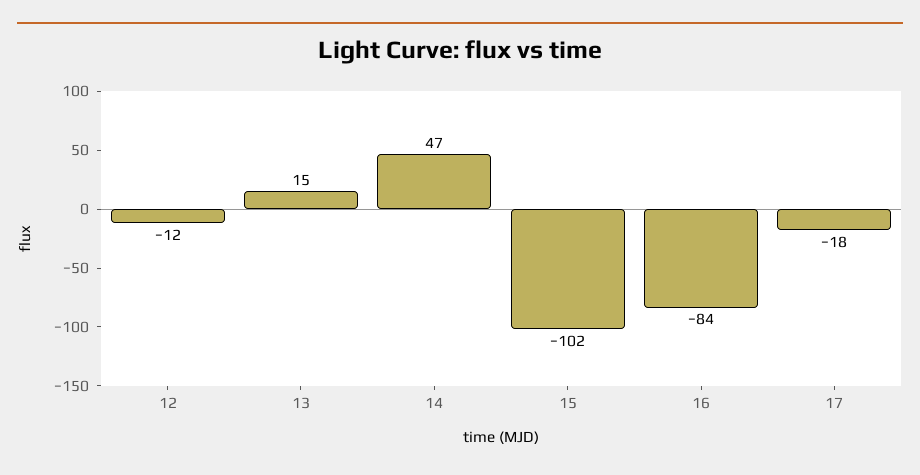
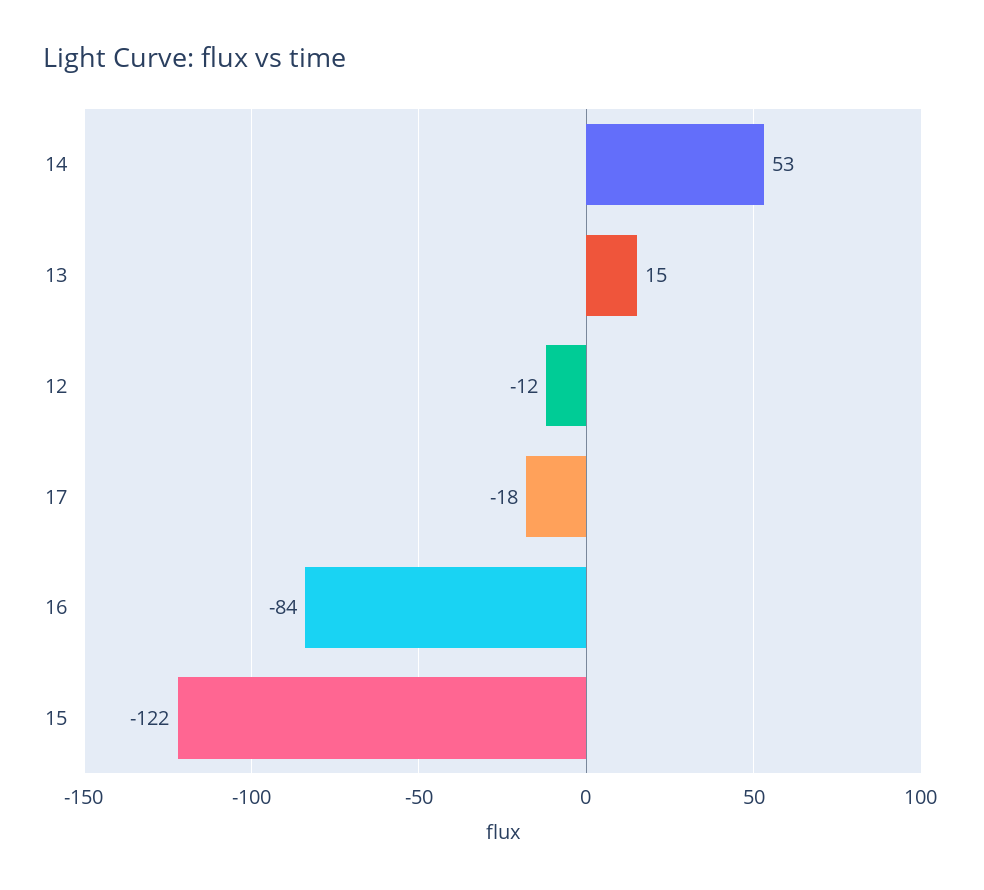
14: 47 -> 53
15: -102 -> -122

